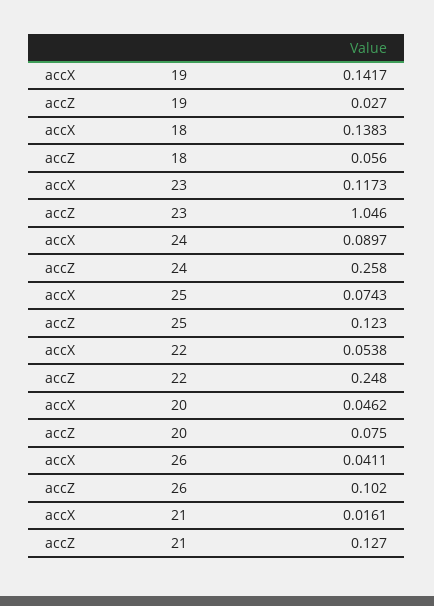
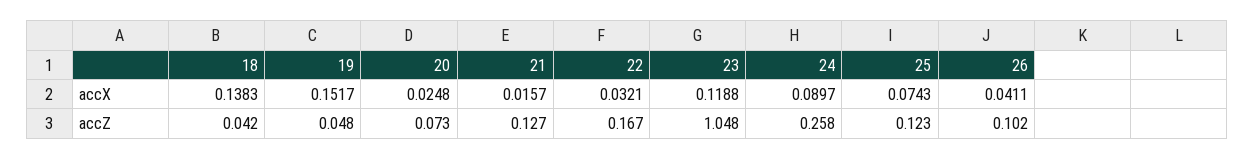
accX, 19: 0.1417 -> 0.1517
accZ, 19: 0.027 -> 0.048
accZ, 18: 0.056 -> 0.042
accX, 23: 0.1173 -> 0.1188
accZ, 23: 1.046 -> 1.048
accX, 22: 0.0538 -> 0.0321
accZ, 22: 0.248 -> 0.167
accX, 20: 0.0462 -> 0.0248
accZ, 20: 0.075 -> 0.073
accX, 21: 0.0161 -> 0.0157

